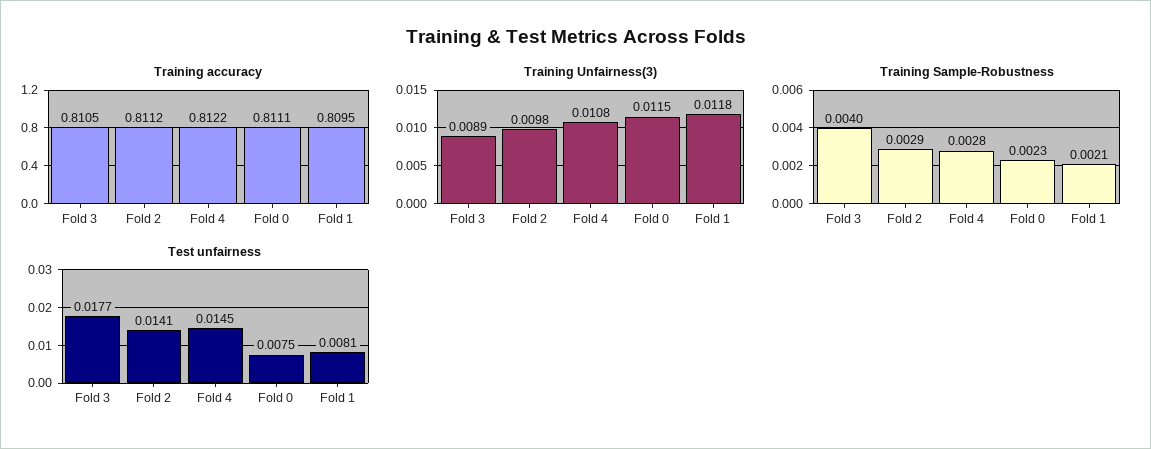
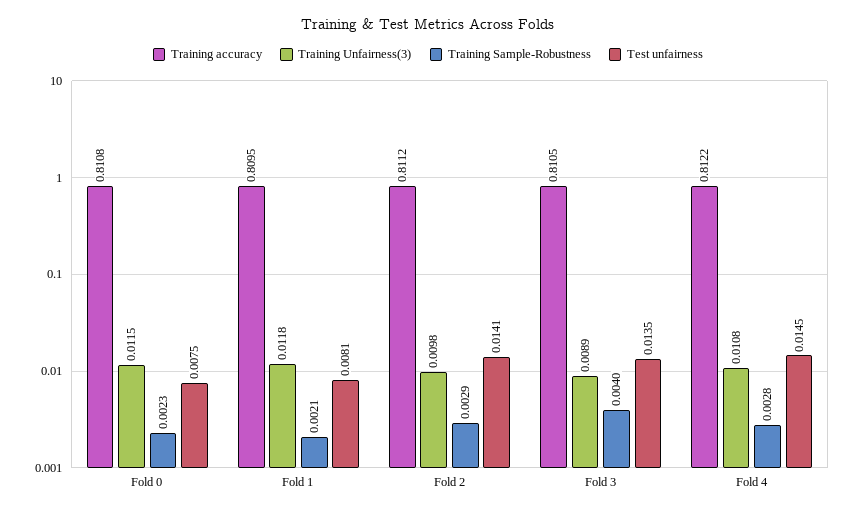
Training accuracy, Fold 0: 0.8111 -> 0.8108
Test unfairness, Fold 3: 0.0177 -> 0.0135

